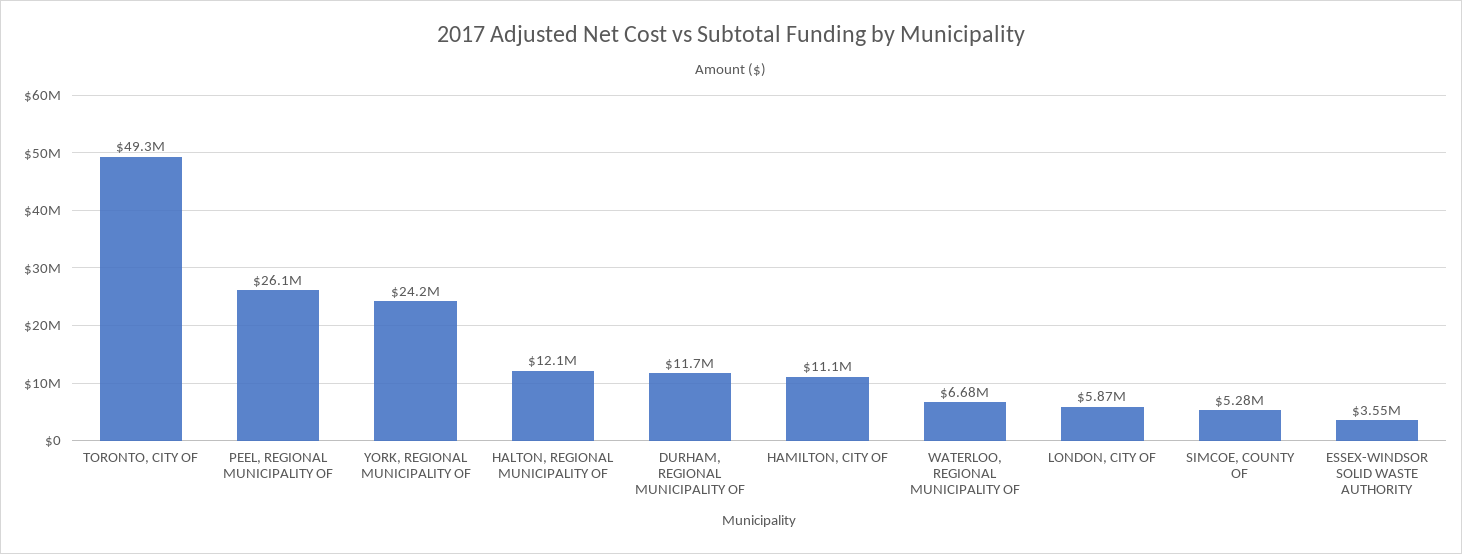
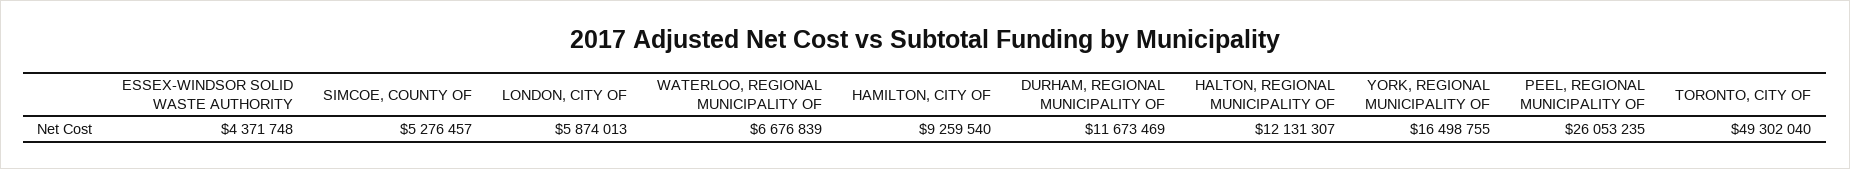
YORK, REGIONAL MUNICIPALITY OF: 24200000 -> 16498755
HAMILTON, CITY OF: 11100000 -> 9259540
ESSEX-WINDSOR SOLID WASTE AUTHORITY: 3550000 -> 4371748

